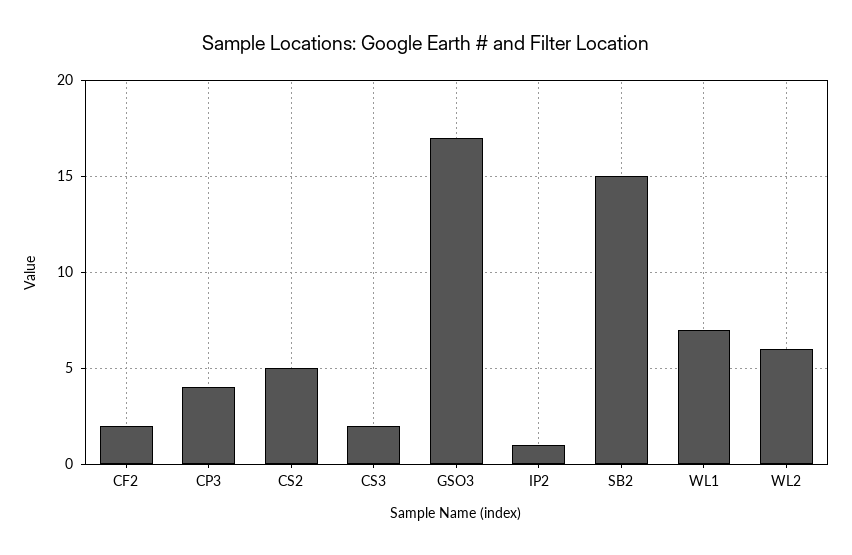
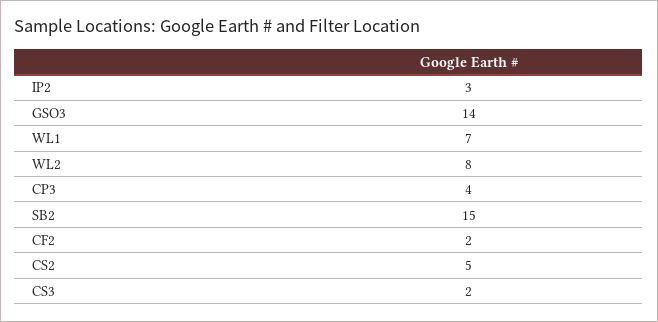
GSO3: 17 -> 14
IP2: 1 -> 3
WL2: 6 -> 8

